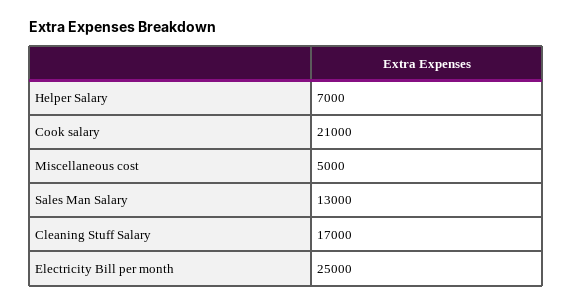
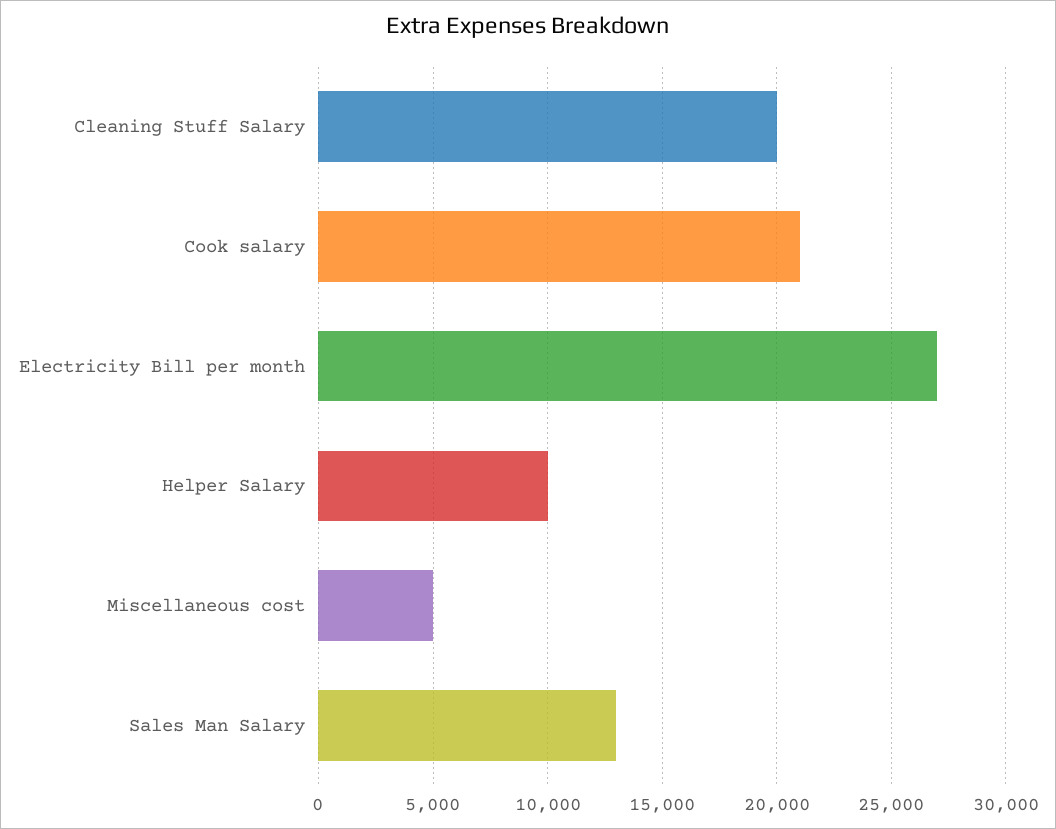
Helper Salary: 7000 -> 10000
Cleaning Stuff Salary: 17000 -> 20000
Electricity Bill per month: 25000 -> 27000

